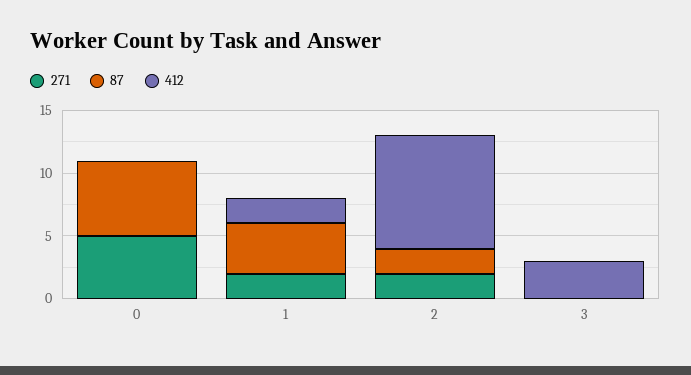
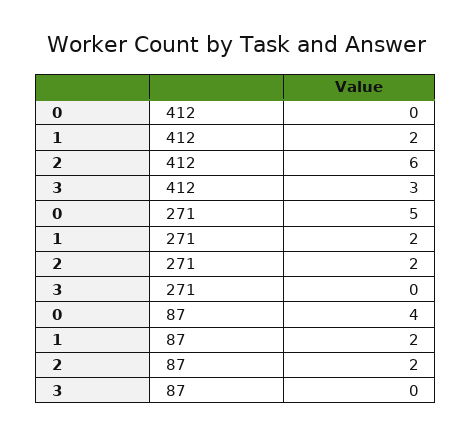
87, 0: 6 -> 4
87, 1: 4 -> 2
412, 2: 9 -> 6

